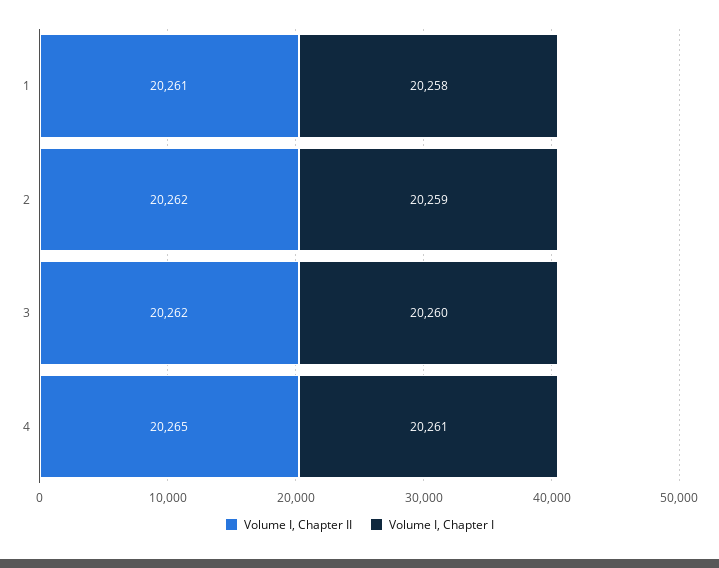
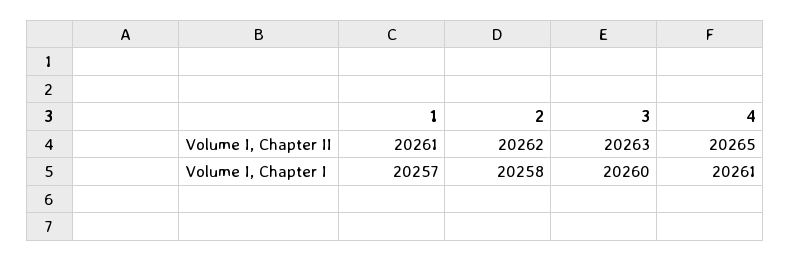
Volume I, Chapter I, 1: 20258 -> 20257
Volume I, Chapter I, 2: 20259 -> 20258
Volume I, Chapter II, 3: 20262 -> 20263

